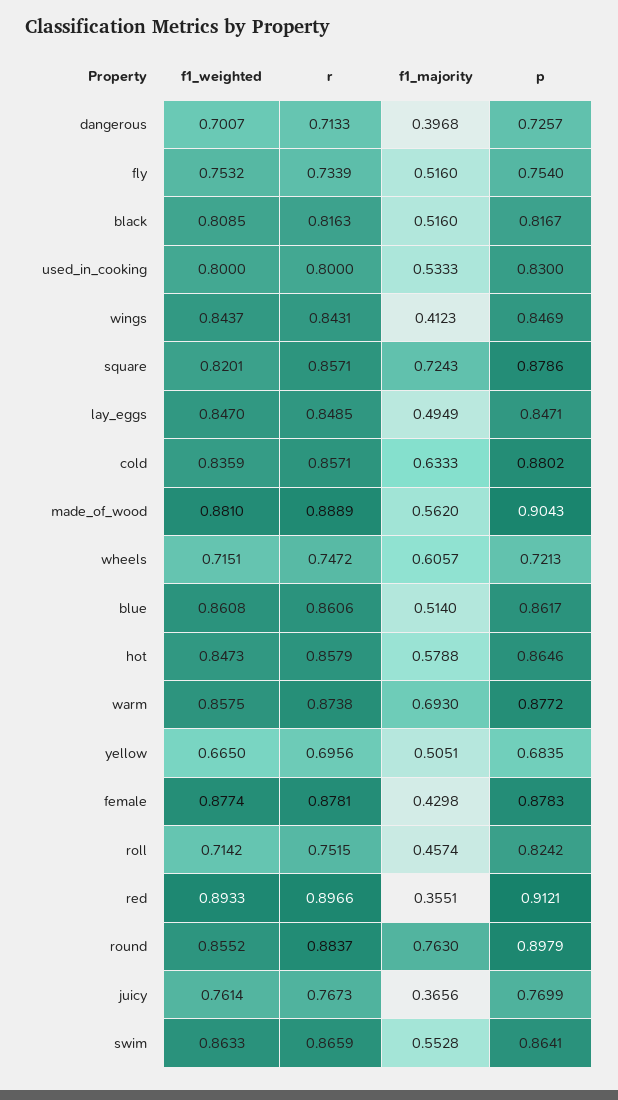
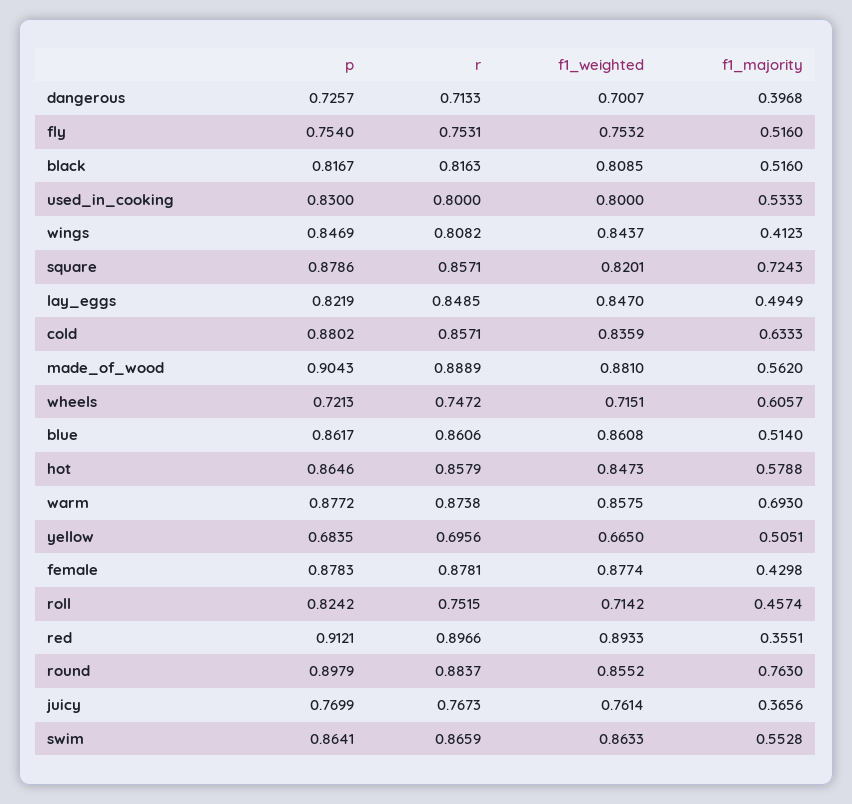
r, fly: 0.7339 -> 0.7531
r, wings: 0.8431 -> 0.8082
p, lay_eggs: 0.8471 -> 0.8219

